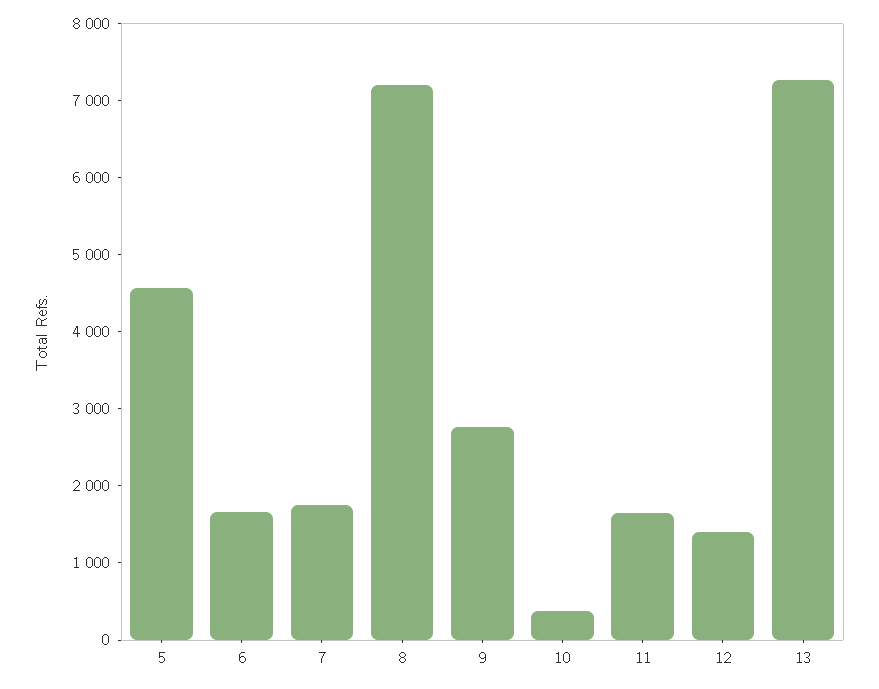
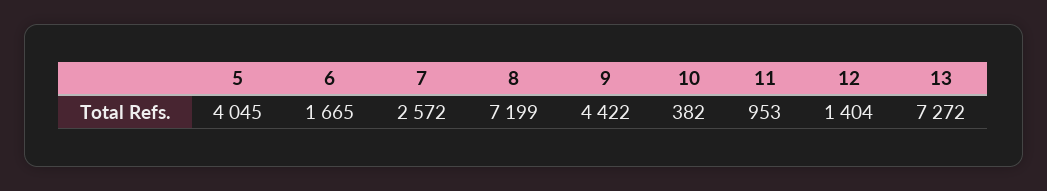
5: 4600 -> 4045
7: 1800 -> 2572
9: 2800 -> 4422
11: 1600 -> 953

